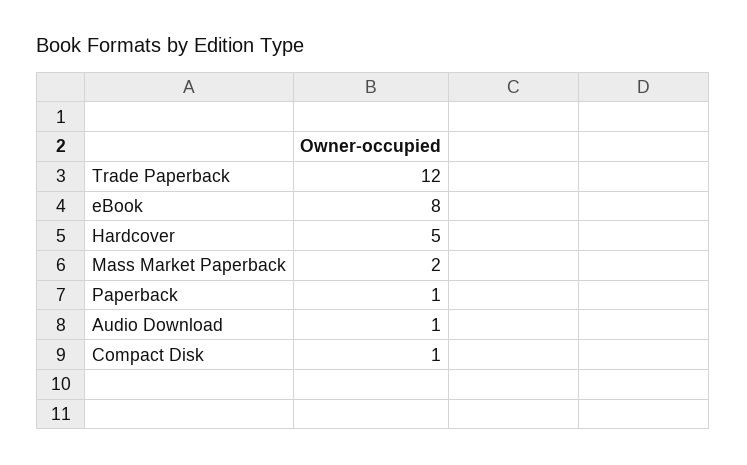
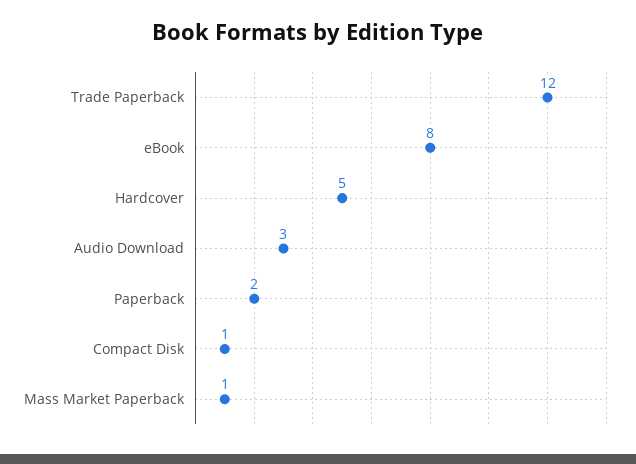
Mass Market Paperback: 2 -> 1
Paperback: 1 -> 2
Audio Download: 1 -> 3

